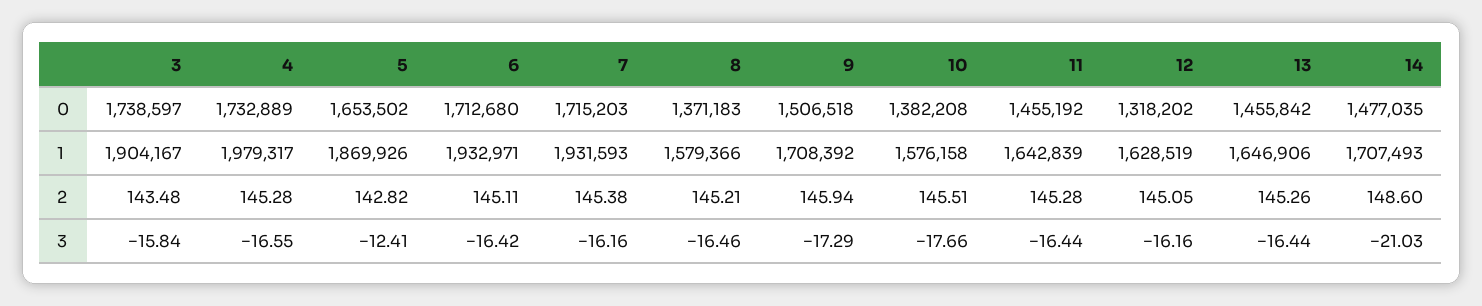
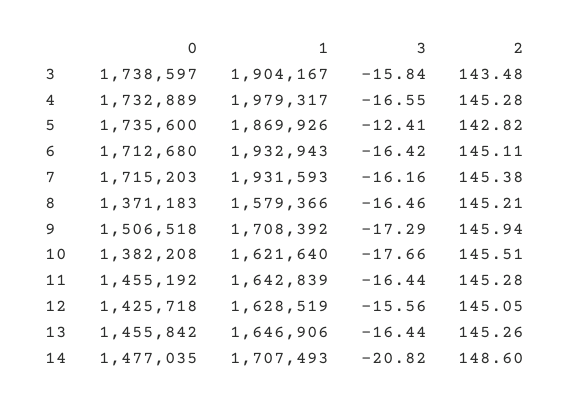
5, 0: 1653502 -> 1735600
12, 0: 1318202 -> 1425718
6, 1: 1932971 -> 1932943
10, 1: 1576158 -> 1621640
12, 3: -16.16 -> -15.56
14, 3: -21.03 -> -20.82

